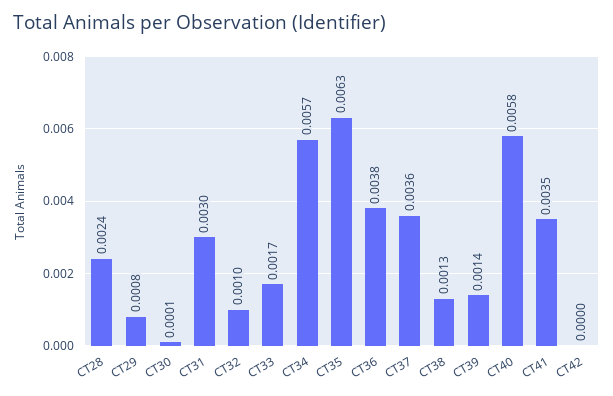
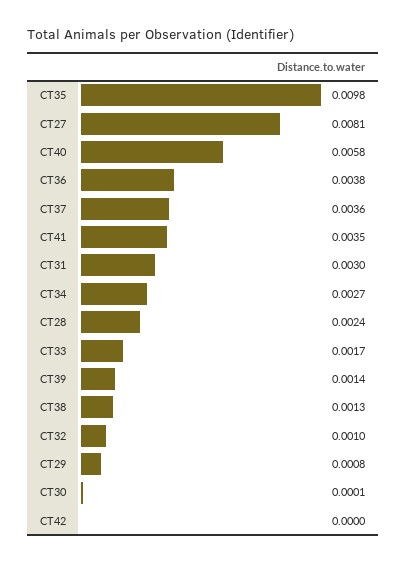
CT34: 0.0057 -> 0.0027
CT35: 0.0063 -> 0.0098
CT27: none -> 0.0081

